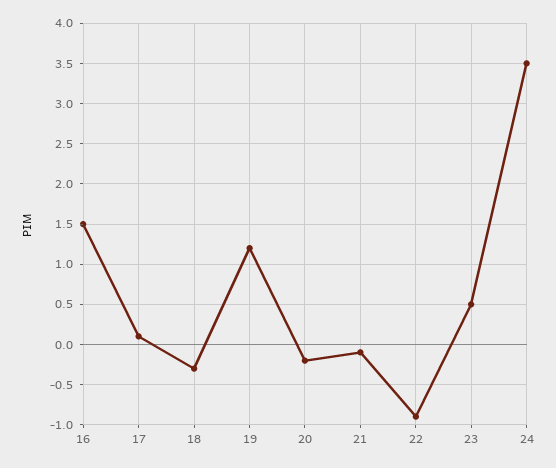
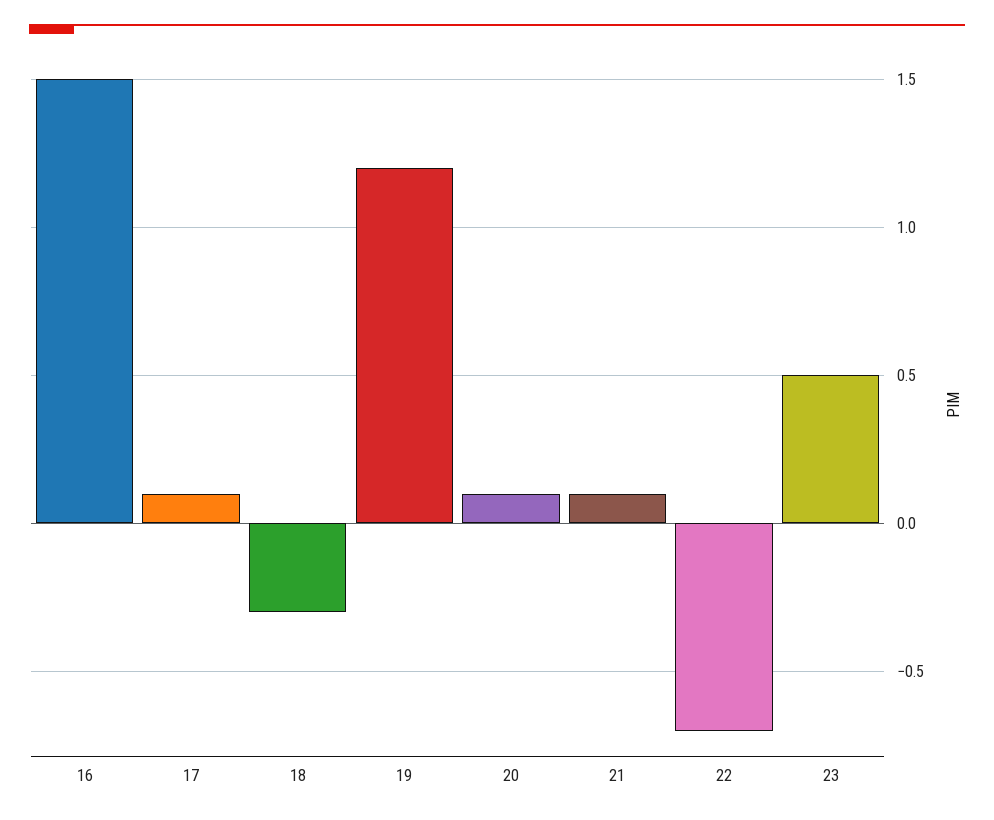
20: -0.2 -> 0.1
21: -0.1 -> 0.1
22: -0.9 -> -0.7
24: 3.5 -> none

